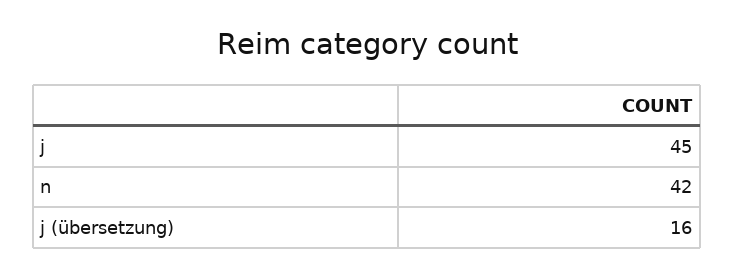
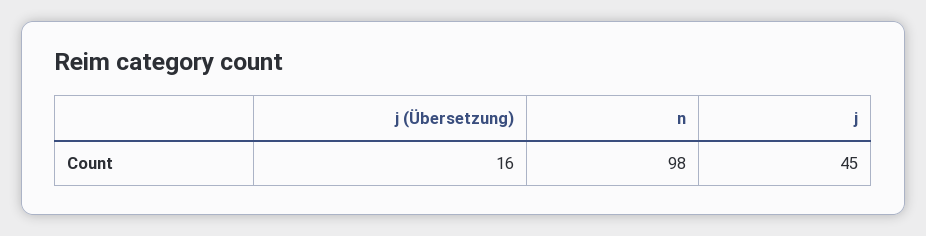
n: 42 -> 98

